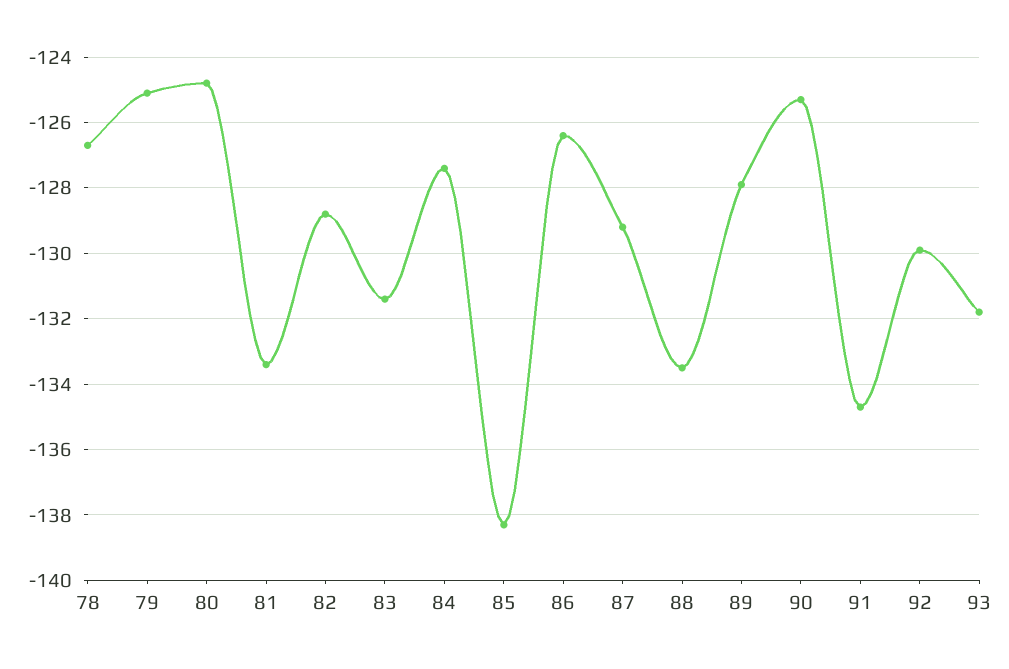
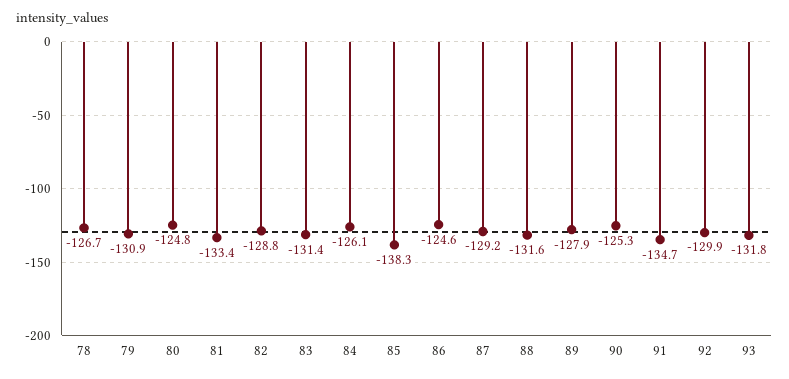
79: -125 -> -130.9
84: -127.5 -> -126.1
86: -126.5 -> -124.6
88: -133.5 -> -131.6

